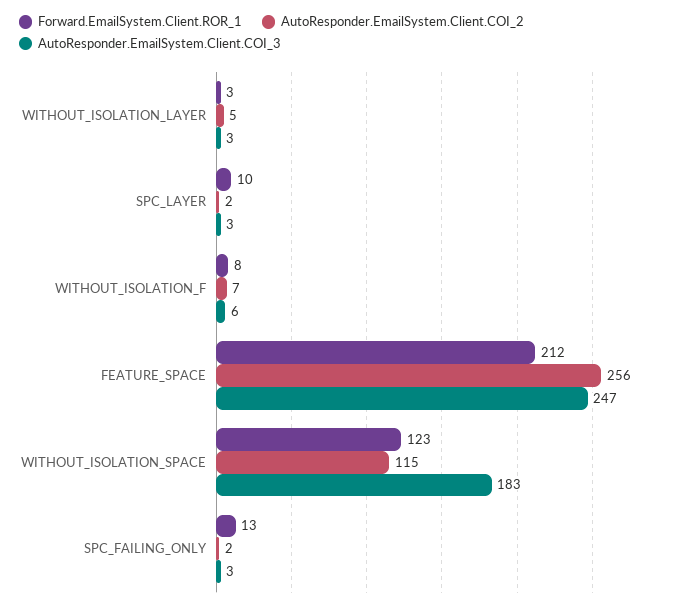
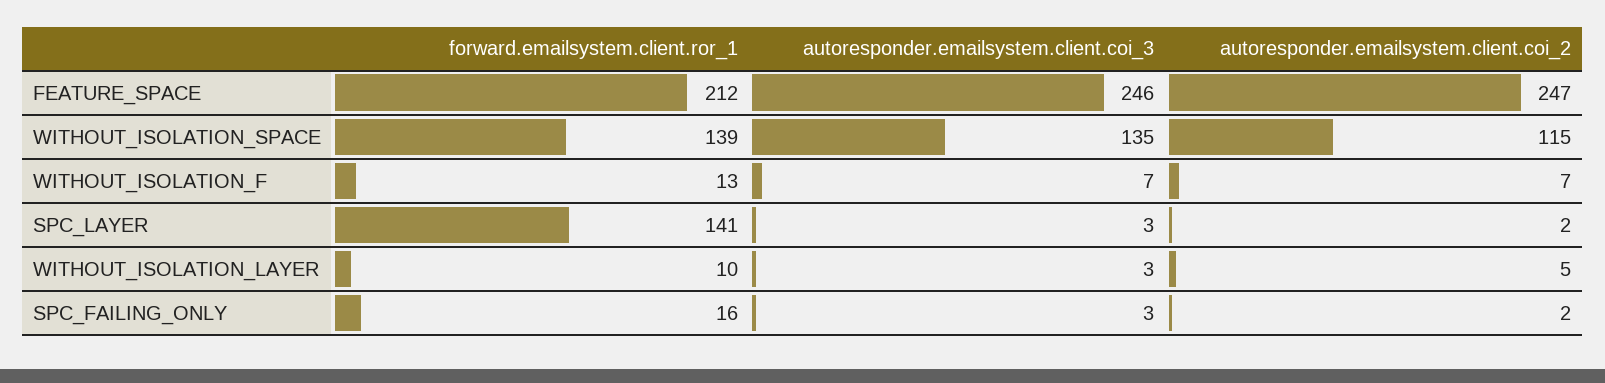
Forward.EmailSystem.Client.ROR_1, WITHOUT_ISOLATION_LAYER: 3 -> 10
Forward.EmailSystem.Client.ROR_1, SPC_LAYER: 10 -> 141
Forward.EmailSystem.Client.ROR_1, WITHOUT_ISOLATION_F: 8 -> 13
AutoResponder.EmailSystem.Client.COI_3, WITHOUT_ISOLATION_F: 6 -> 7
AutoResponder.EmailSystem.Client.COI_2, FEATURE_SPACE: 256 -> 247
AutoResponder.EmailSystem.Client.COI_3, FEATURE_SPACE: 247 -> 246
Forward.EmailSystem.Client.ROR_1, WITHOUT_ISOLATION_SPACE: 123 -> 139
AutoResponder.EmailSystem.Client.COI_3, WITHOUT_ISOLATION_SPACE: 183 -> 135
Forward.EmailSystem.Client.ROR_1, SPC_FAILING_ONLY: 13 -> 16

